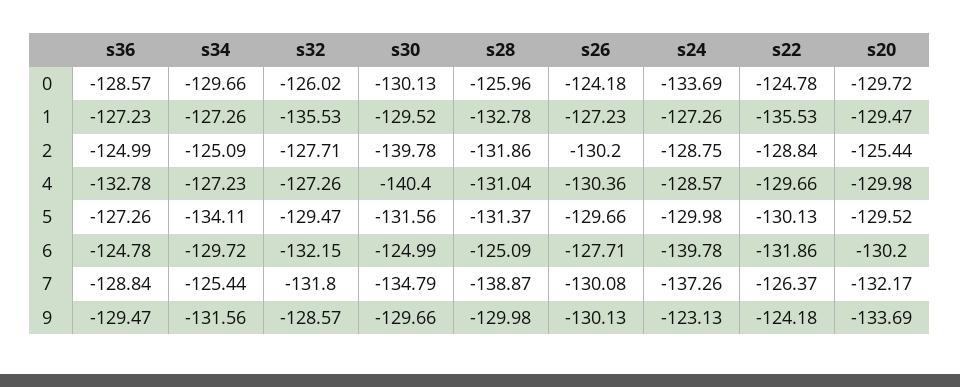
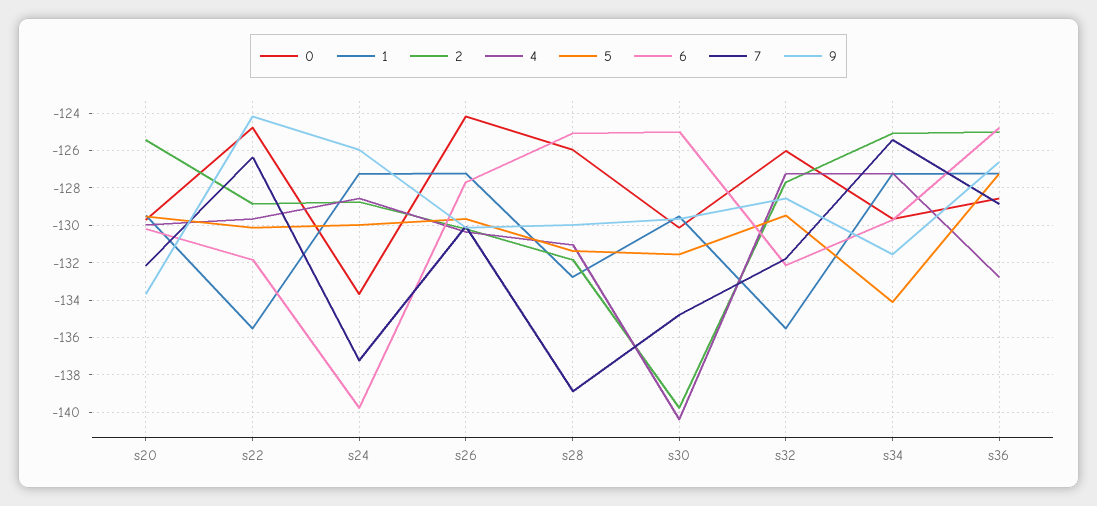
9, s36: -129.47 -> -126.5
9, s24: -123.13 -> -126

